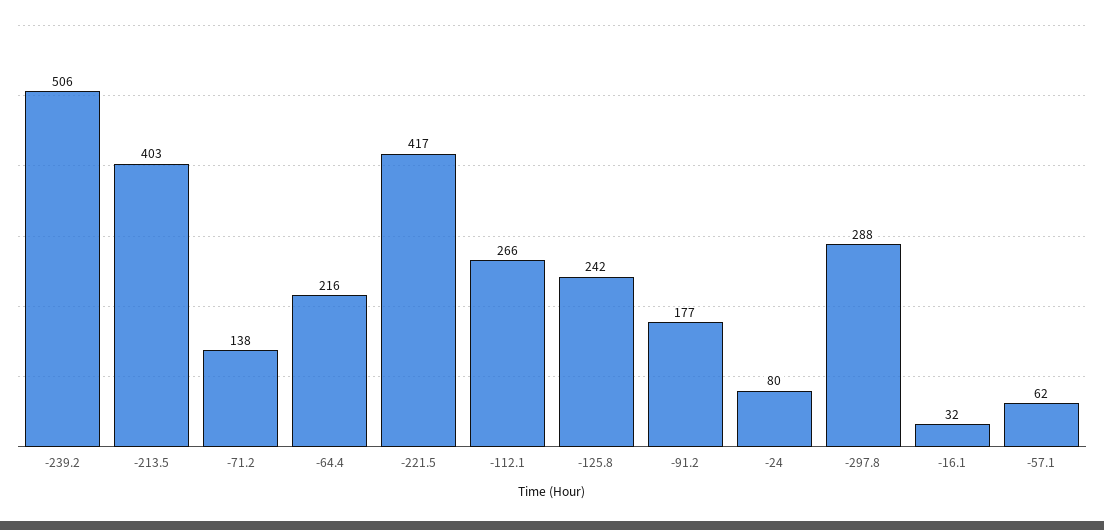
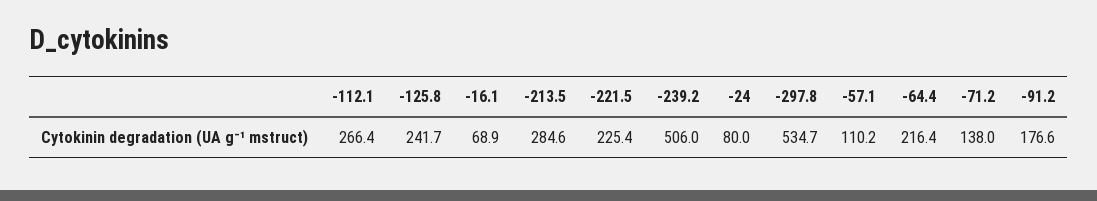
-213.5: 403 -> 284.6
-221.5: 417 -> 225.4
-297.8: 288 -> 534.7
-16.1: 32 -> 68.9
-57.1: 62 -> 110.2

